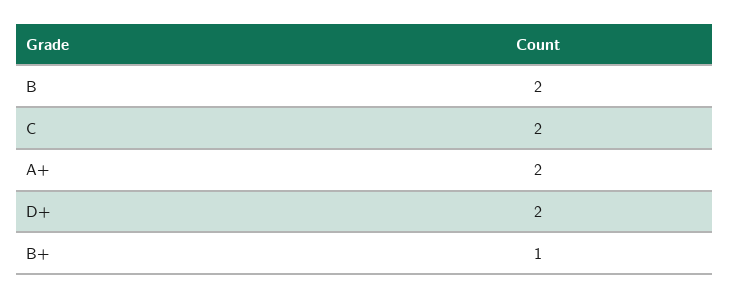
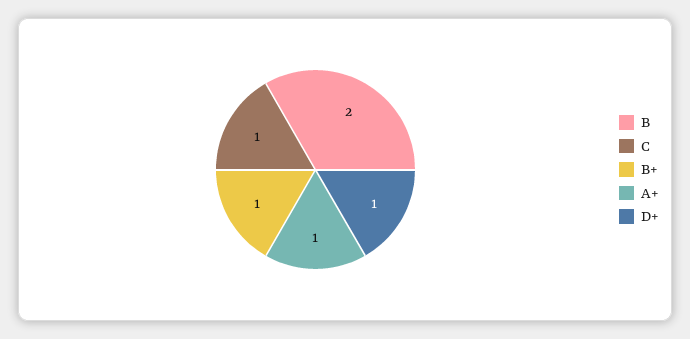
C: 2 -> 1
A+: 2 -> 1
D+: 2 -> 1

